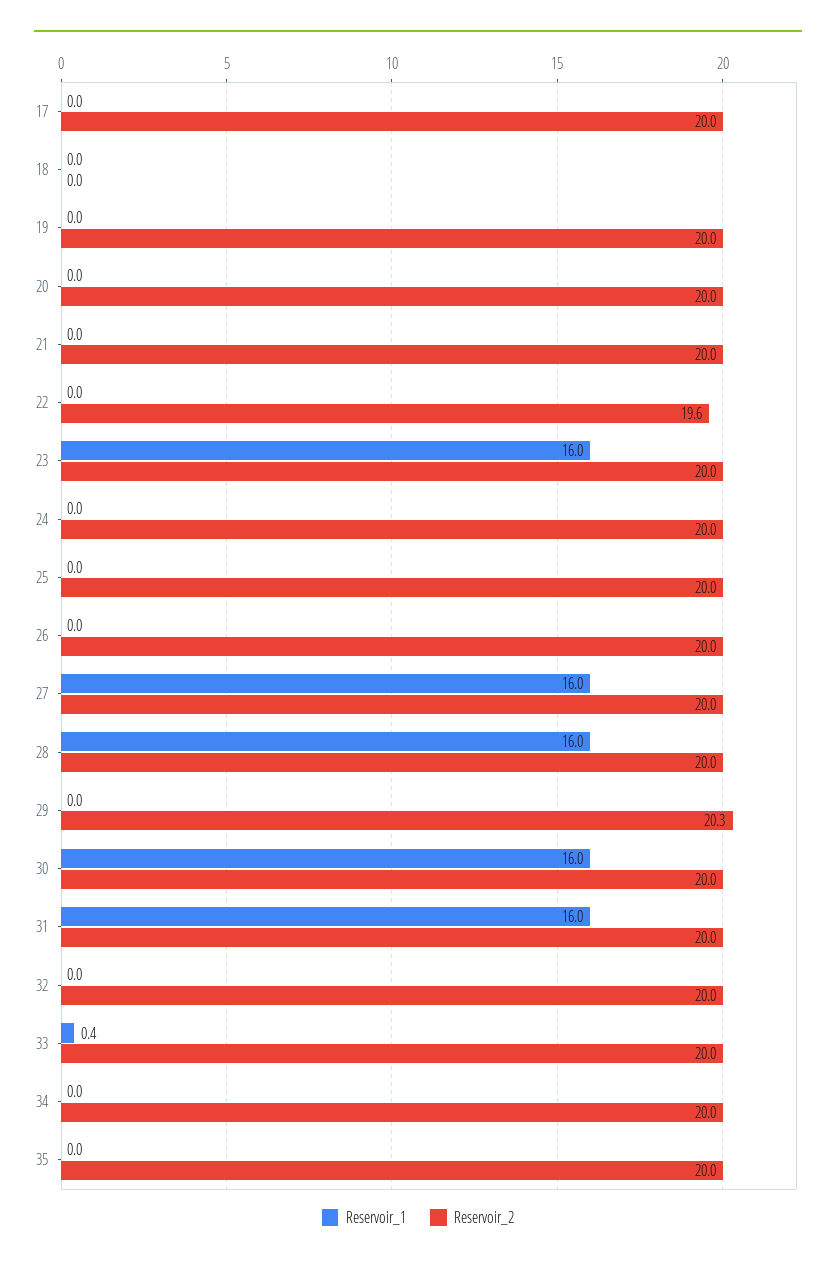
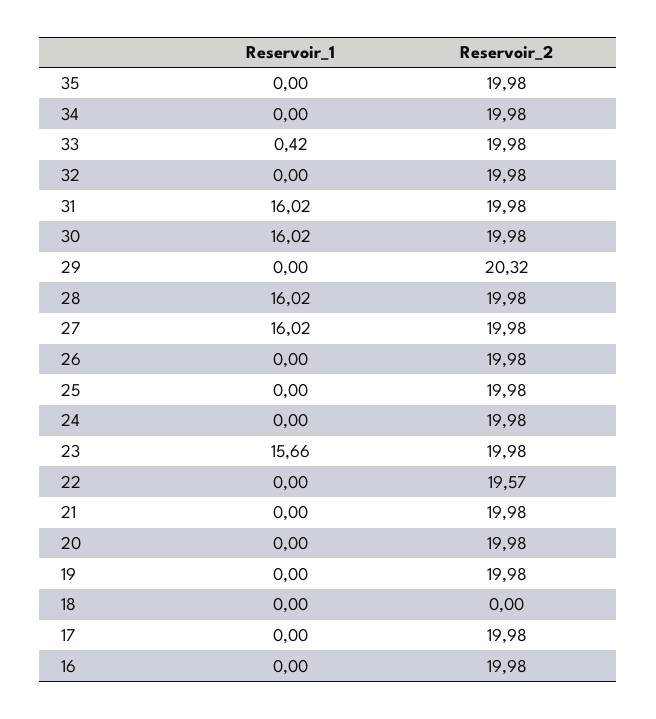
Reservoir_1, 23: 16 -> 15.66
Reservoir_1, 16: none -> 0
Reservoir_2, 16: none -> 19.98

